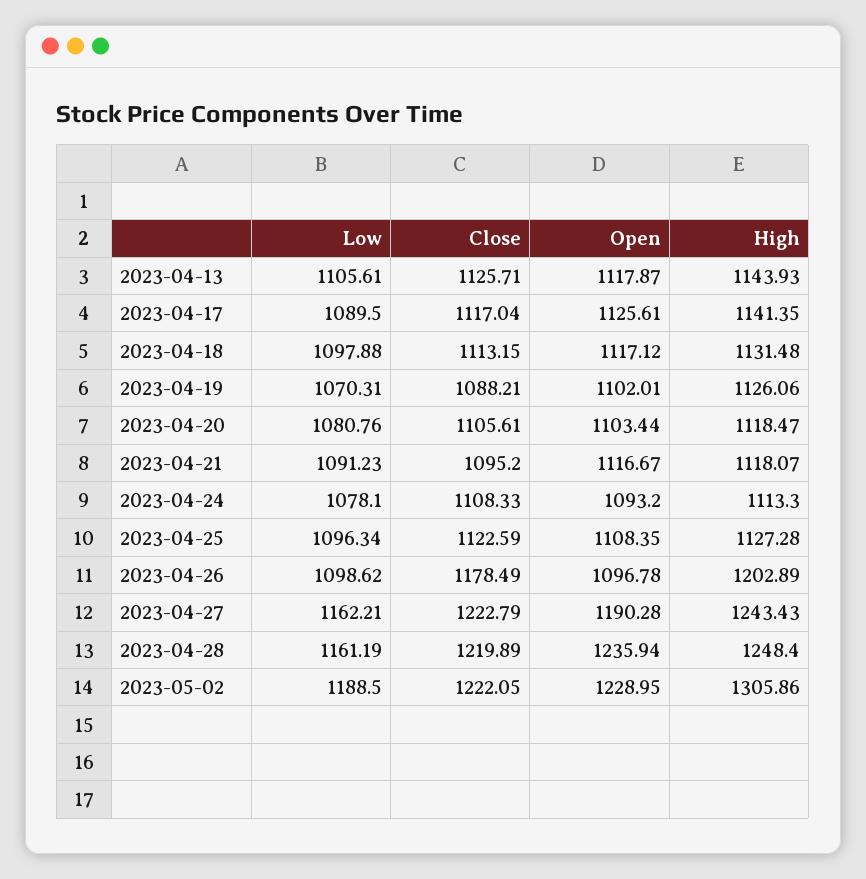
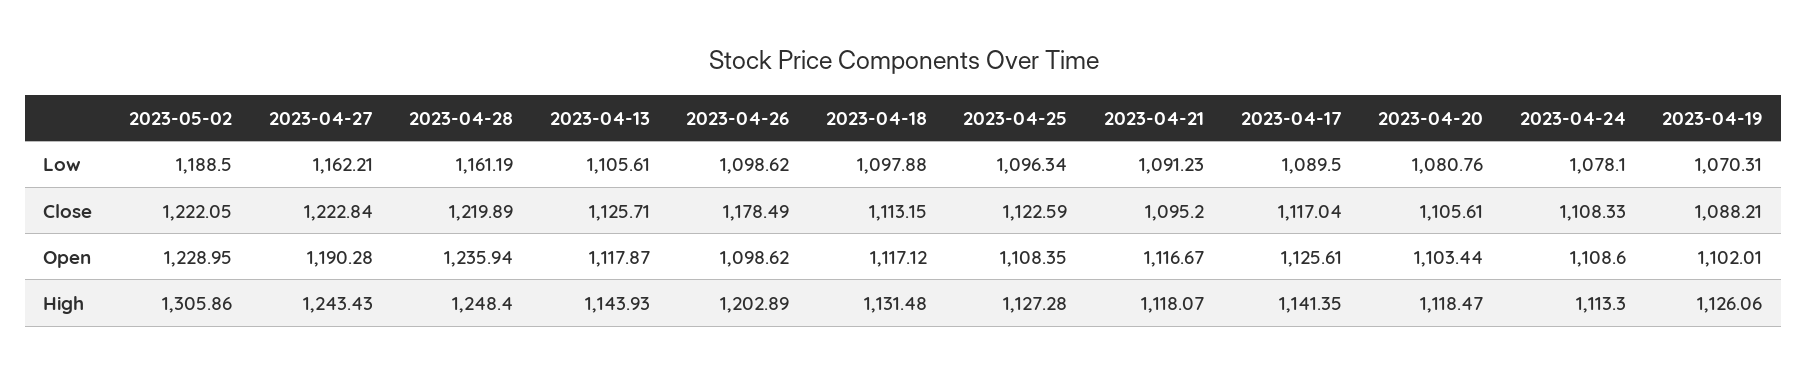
Open, 2023-04-24: 1093.2 -> 1108.6
Open, 2023-04-26: 1096.78 -> 1098.62
Close, 2023-04-27: 1222.79 -> 1222.84

